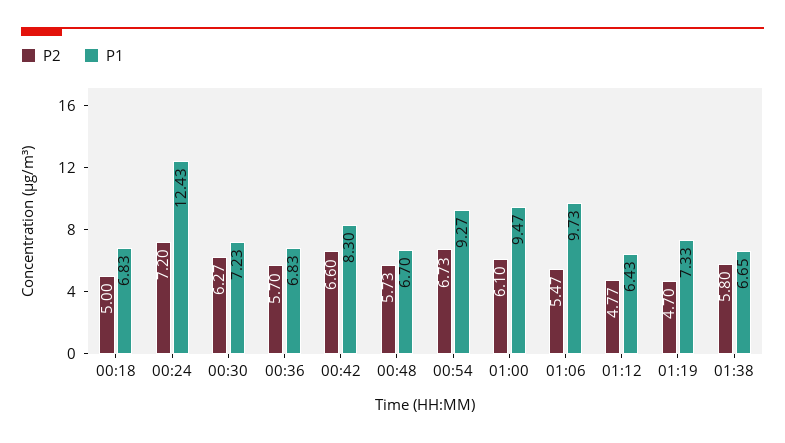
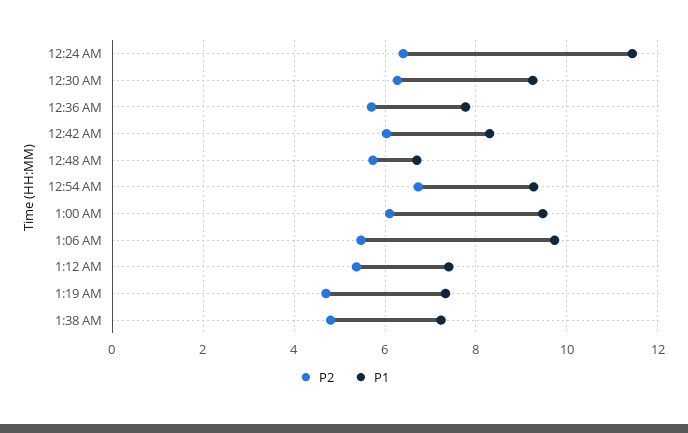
P2, 00:18: 5 -> none
P1, 00:18: 6.83 -> none
P2, 00:24: 7.2 -> 6.4
P1, 00:24: 12.43 -> 11.4
P1, 00:30: 7.23 -> 9.2
P1, 00:36: 6.83 -> 7.8
P2, 00:42: 6.6 -> 6
P2, 01:12: 4.77 -> 5.4
P1, 01:12: 6.43 -> 7.4
P2, 01:38: 5.8 -> 4.8
P1, 01:38: 6.65 -> 7.2

